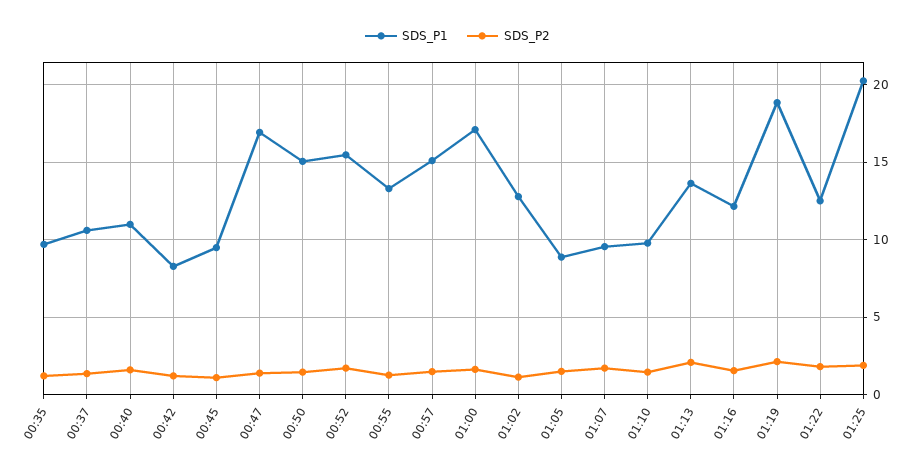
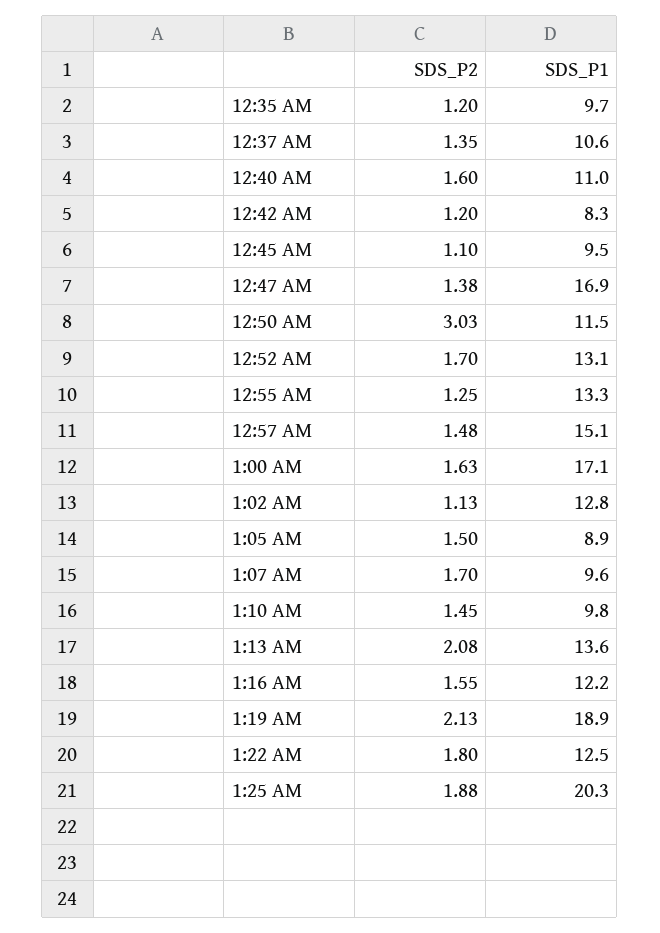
SDS_P1, 00:50: 15 -> 11.5
SDS_P2, 00:50: 1.5 -> 3.03
SDS_P1, 00:52: 15.5 -> 13.1

